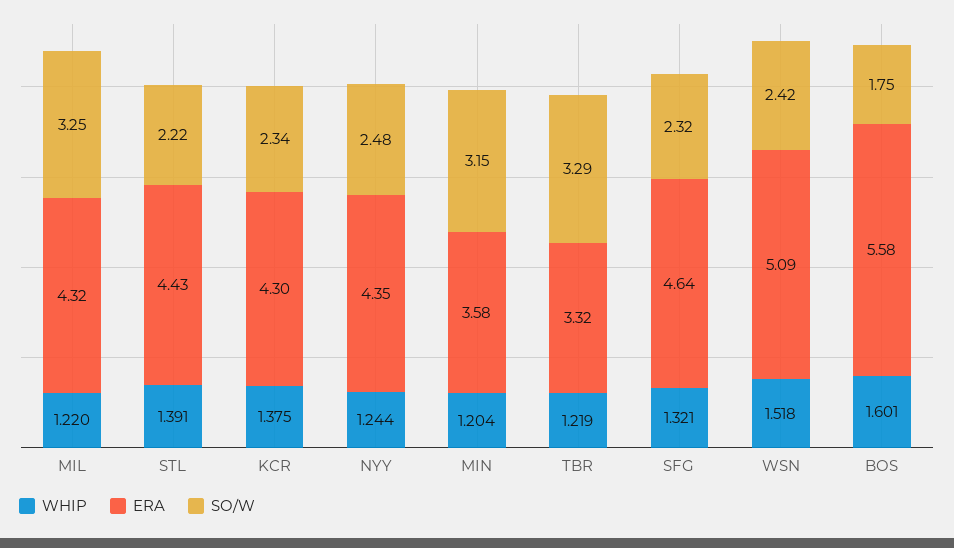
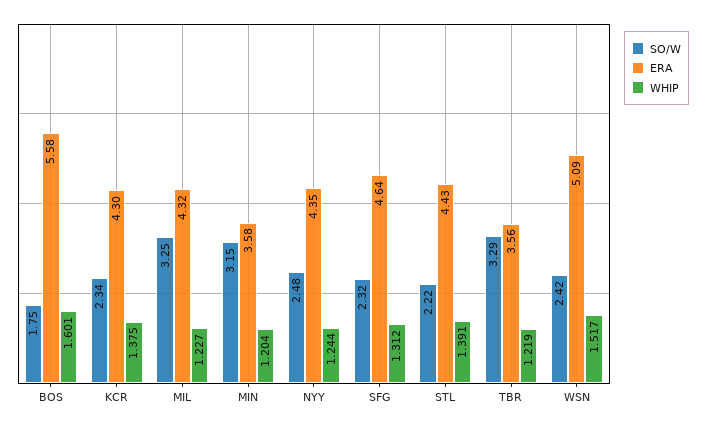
WHIP, MIL: 1.22 -> 1.227
ERA, TBR: 3.32 -> 3.56
WHIP, SFG: 1.321 -> 1.312
WHIP, WSN: 1.518 -> 1.517

